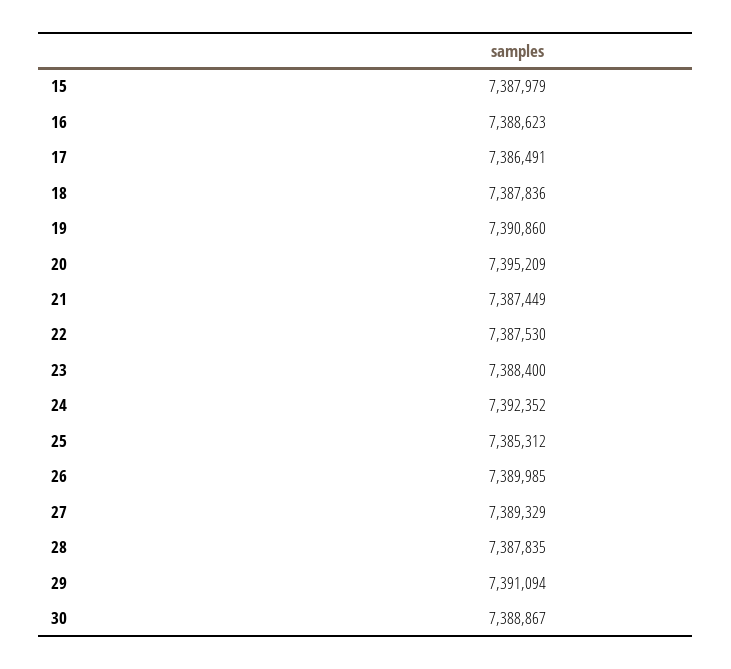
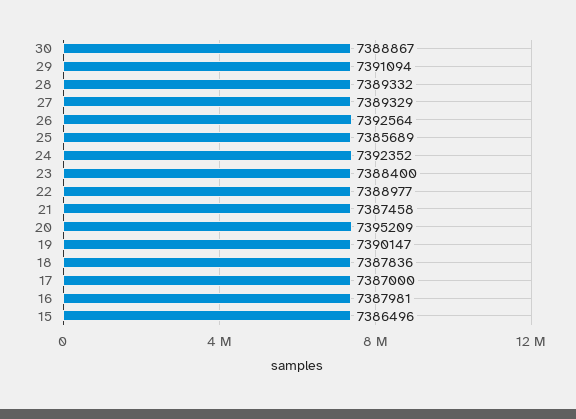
15: 7387979 -> 7386496
16: 7388623 -> 7387981
17: 7386491 -> 7387000
19: 7390860 -> 7390147
21: 7387449 -> 7387458
22: 7387530 -> 7388977
25: 7385312 -> 7385689
26: 7389985 -> 7392564
28: 7387835 -> 7389332

